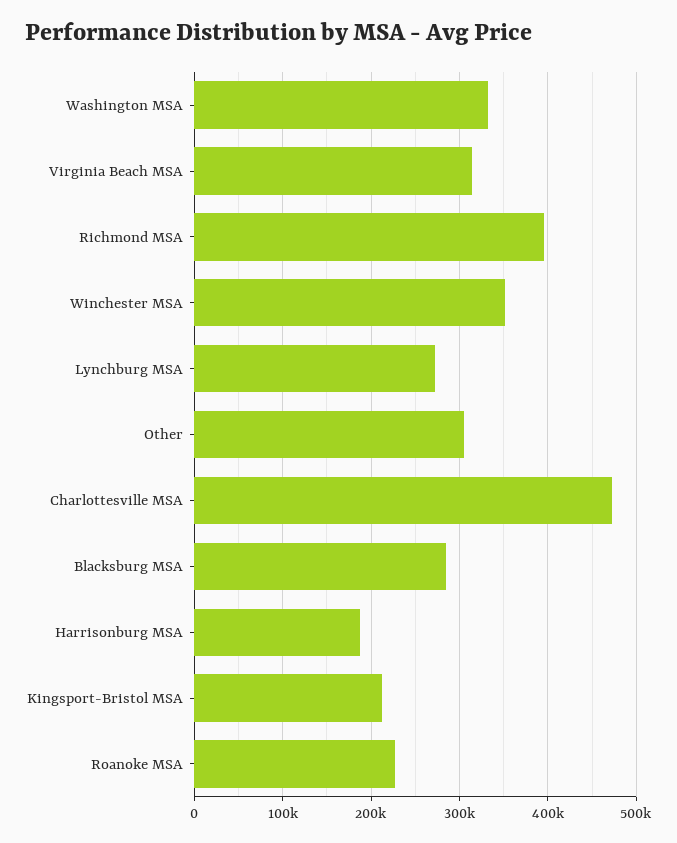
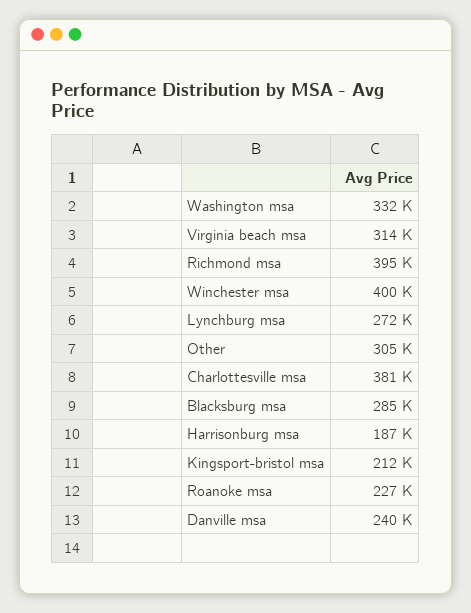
Winchester MSA: 350000 -> 400000
Charlottesville MSA: 470000 -> 381000
Danville msa: none -> 240000

